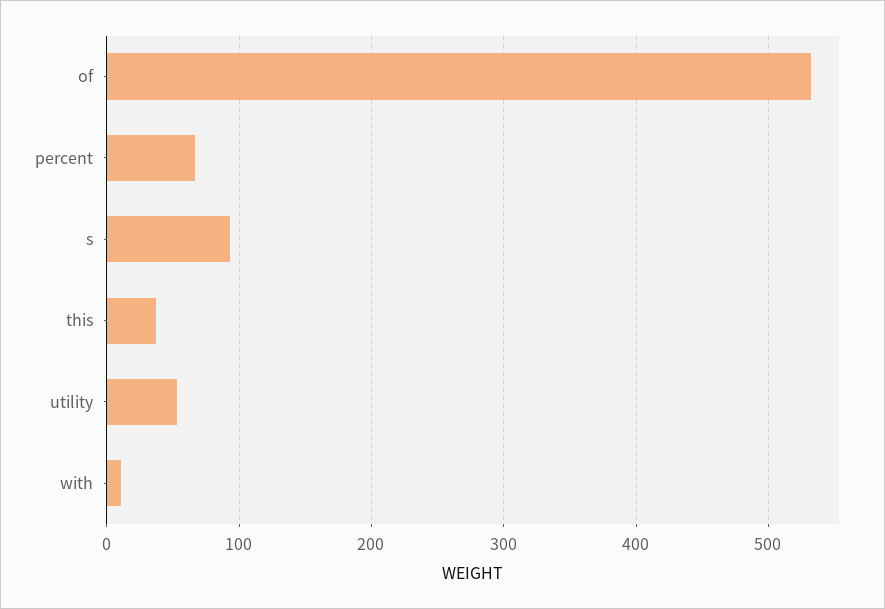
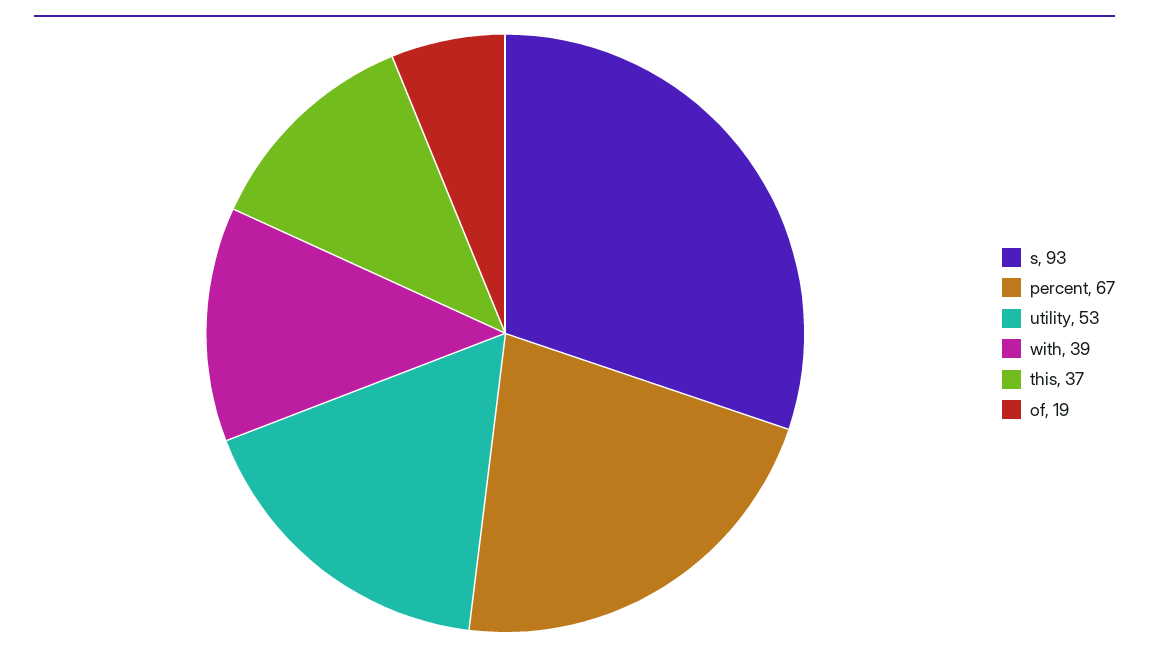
of: 530 -> 19
with: 10 -> 39

